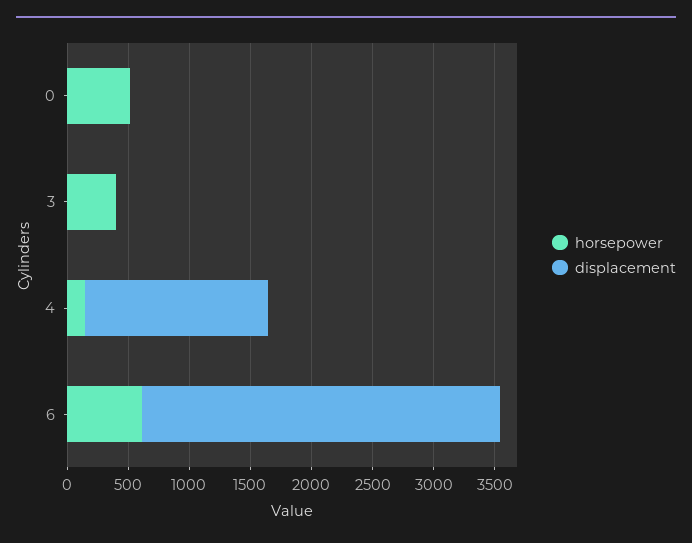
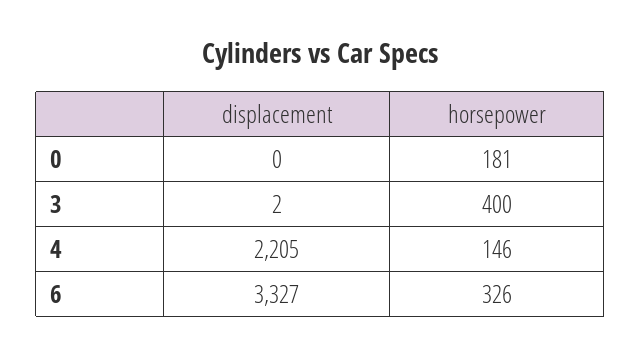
horsepower, 0: 500 -> 181
displacement, 4: 1500 -> 2205
horsepower, 6: 600 -> 326
displacement, 6: 2900 -> 3327

